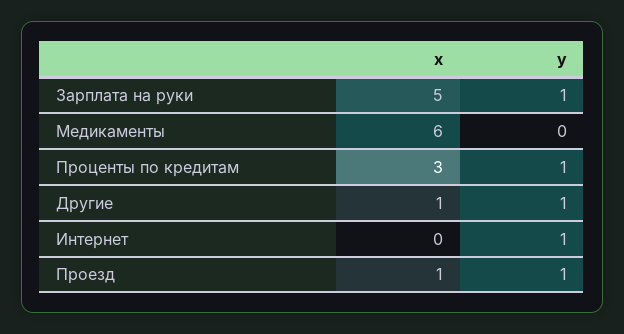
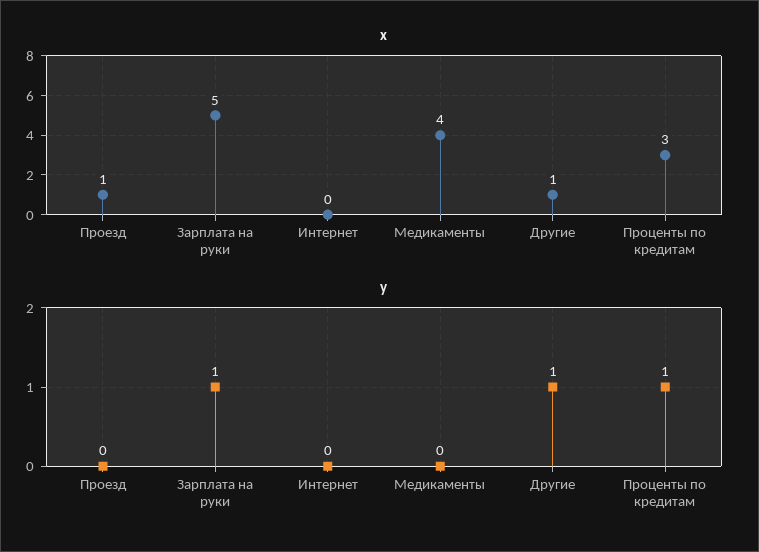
x, Медикаменты: 6 -> 4
y, Интернет: 1 -> 0
y, Проезд: 1 -> 0

